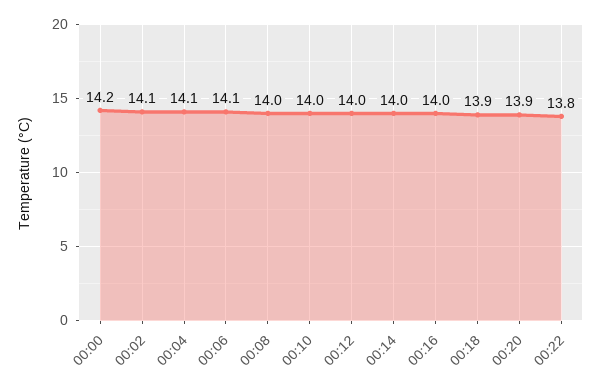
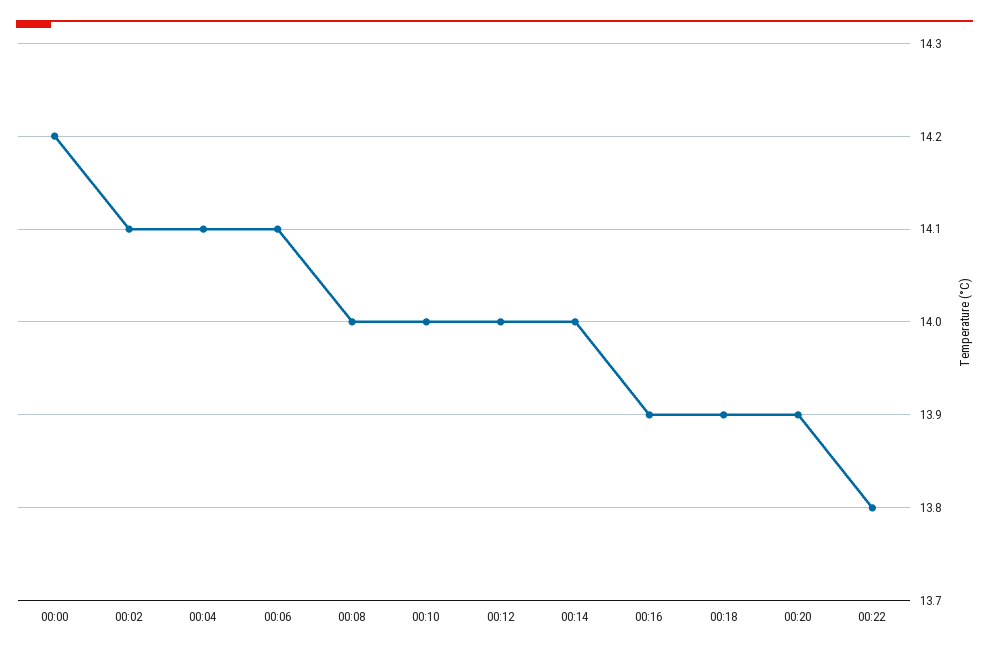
00:16: 14 -> 13.9

